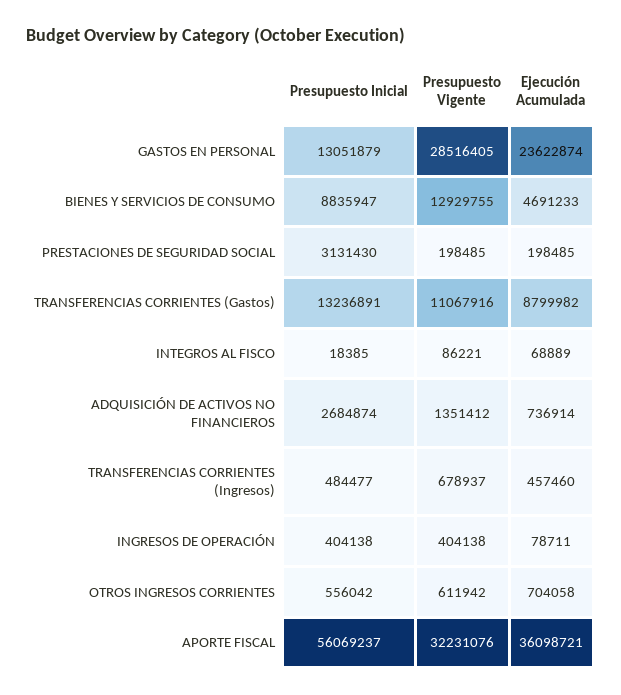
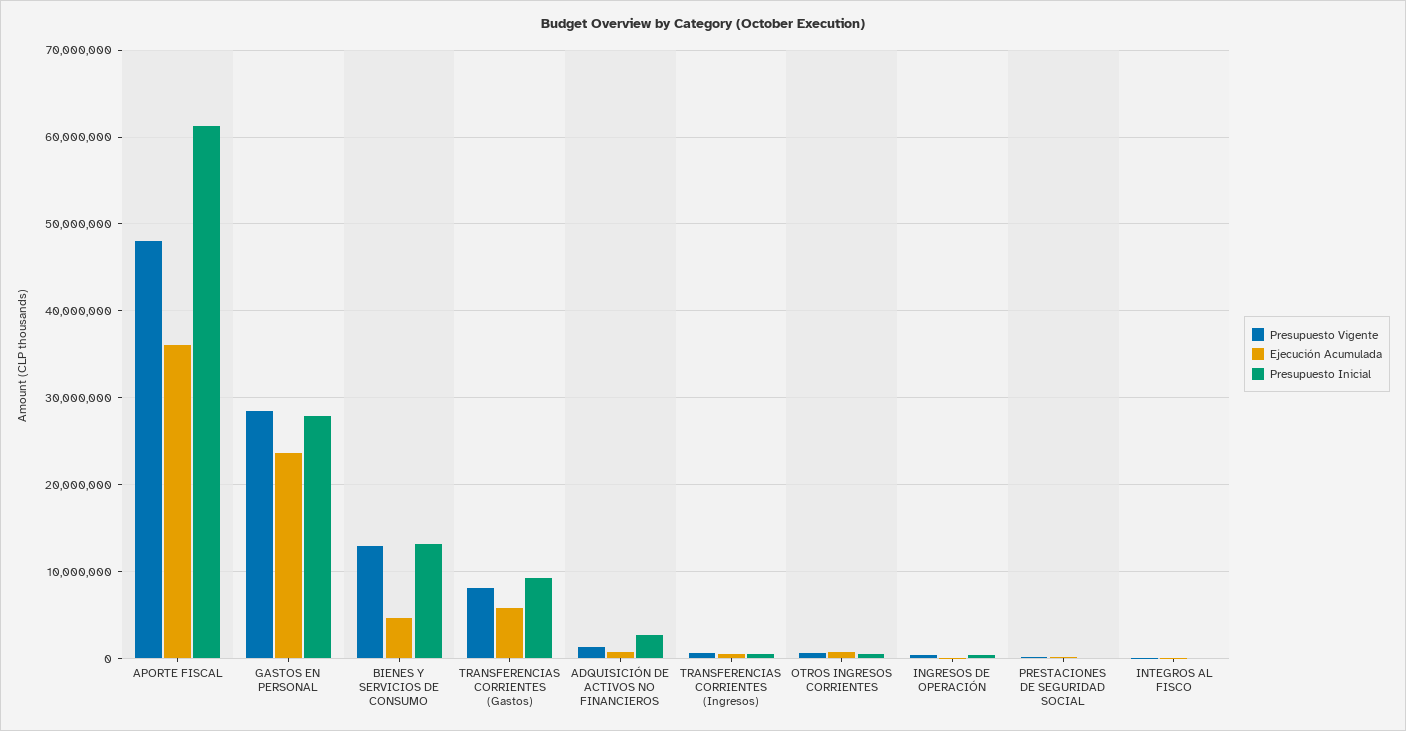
Presupuesto Inicial, GASTOS EN PERSONAL: 13051879 -> 28000000
Presupuesto Inicial, BIENES Y SERVICIOS DE CONSUMO: 8835947 -> 13000000
Presupuesto Inicial, PRESTACIONES DE SEGURIDAD SOCIAL: 3131430 -> 0
Presupuesto Inicial, TRANSFERENCIAS CORRIENTES (Gastos): 13236891 -> 9000000
Presupuesto Vigente, TRANSFERENCIAS CORRIENTES (Gastos): 11067916 -> 8000000
Ejecución Acumulada, TRANSFERENCIAS CORRIENTES (Gastos): 8799982 -> 6000000
Presupuesto Inicial, APORTE FISCAL: 56069237 -> 61000000
Presupuesto Vigente, APORTE FISCAL: 32231076 -> 48000000

